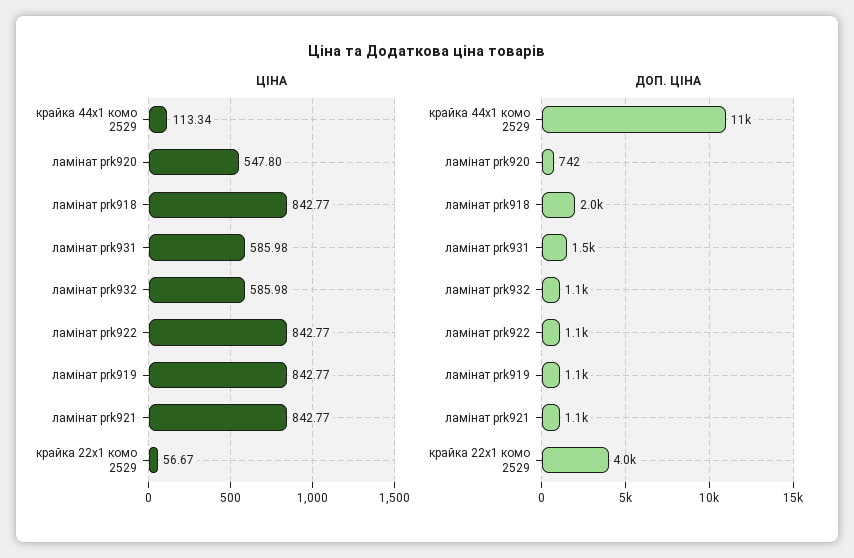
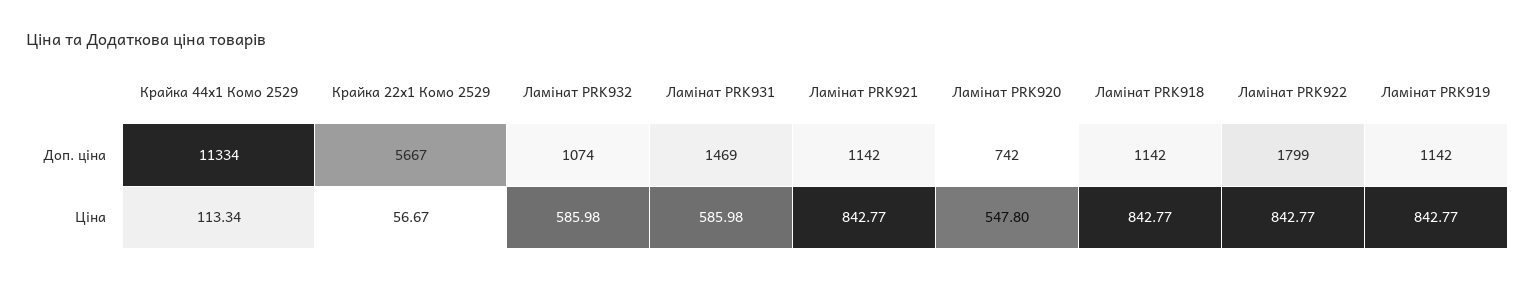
ДОП. ЦІНА, ламінат prk918: 2000 -> 1142
ДОП. ЦІНА, ламінат prk922: 1100 -> 1799
ДОП. ЦІНА, крайка 22x1 комо 2529: 4000 -> 5667

